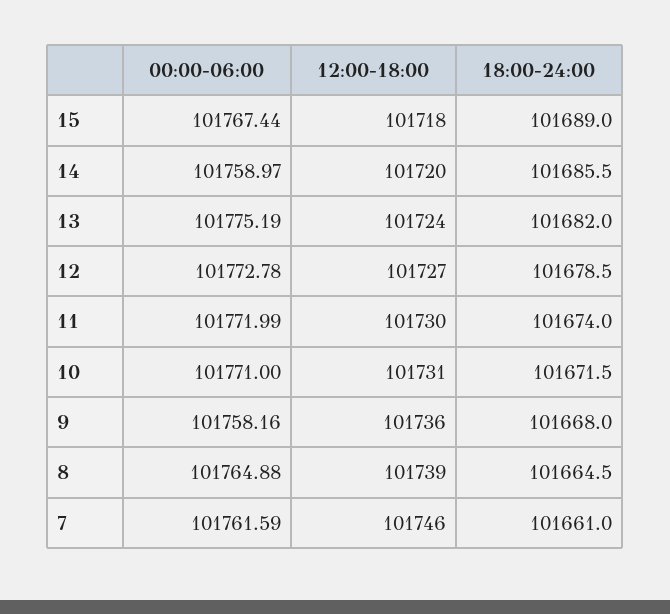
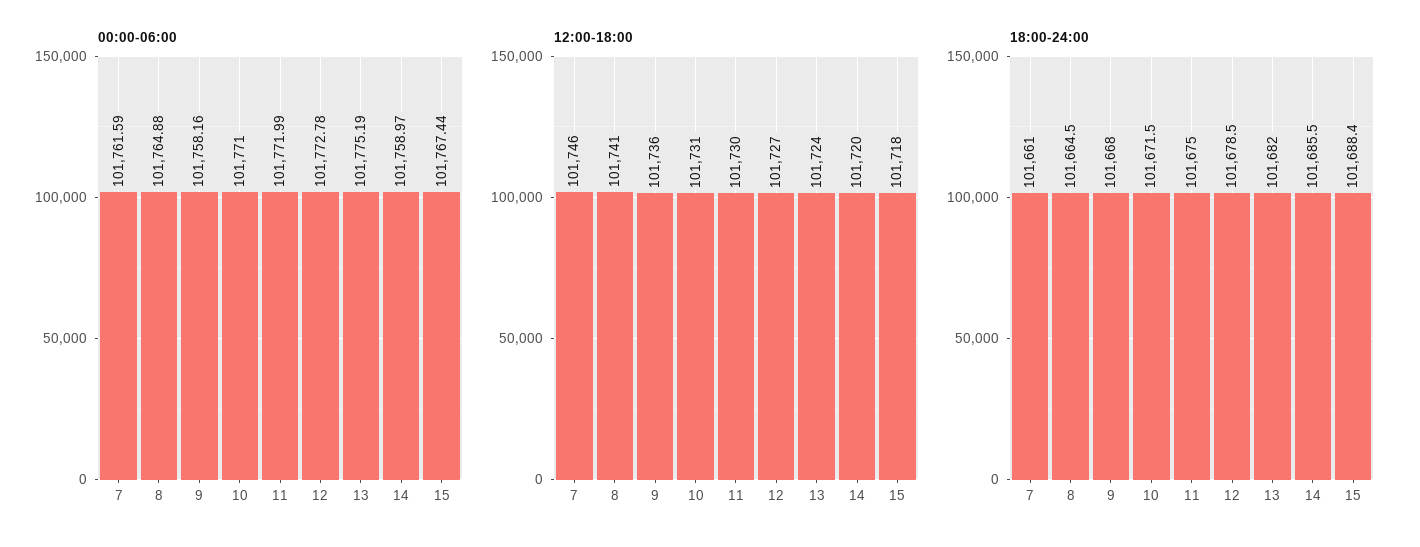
18:00-24:00, 15: 101689 -> 101688.4
18:00-24:00, 11: 101674 -> 101675
12:00-18:00, 8: 101739 -> 101741

